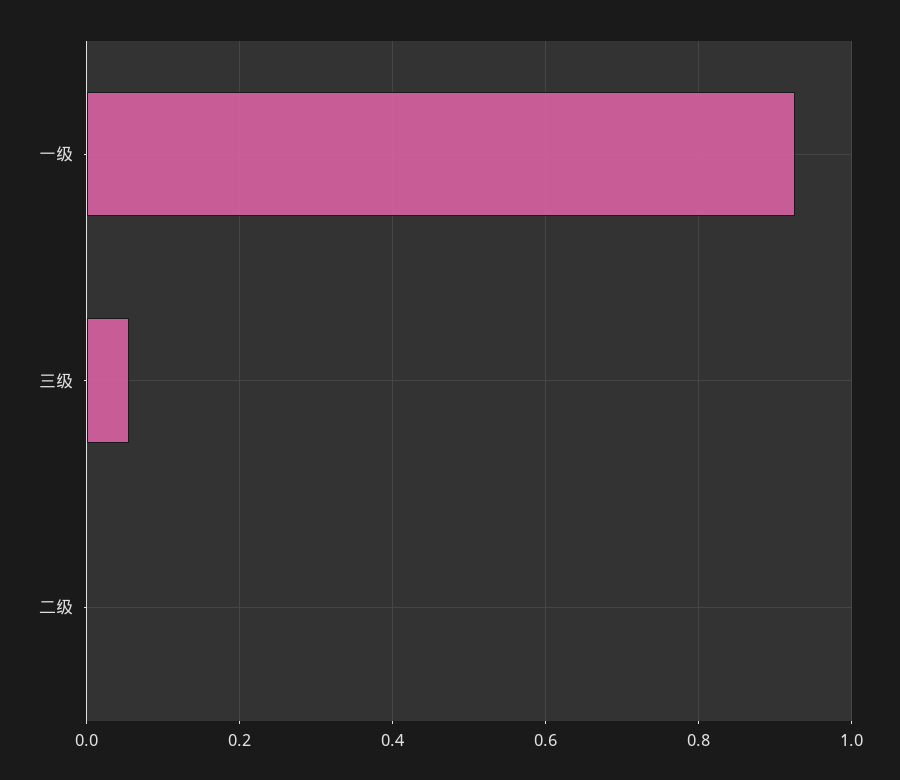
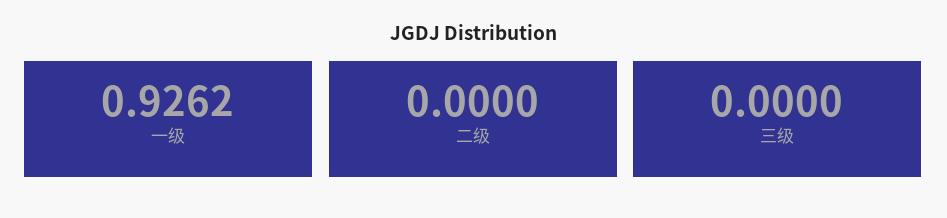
三级: 0.06 -> 0

